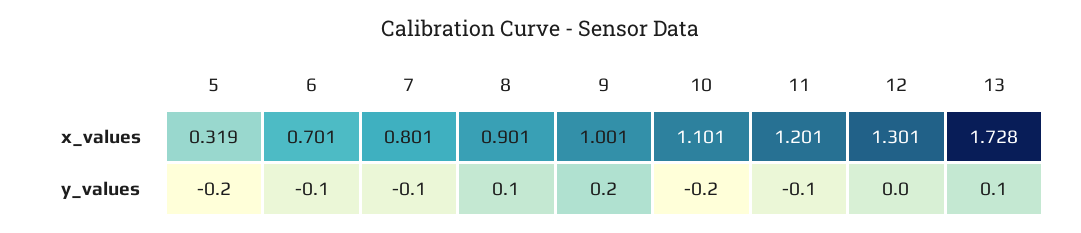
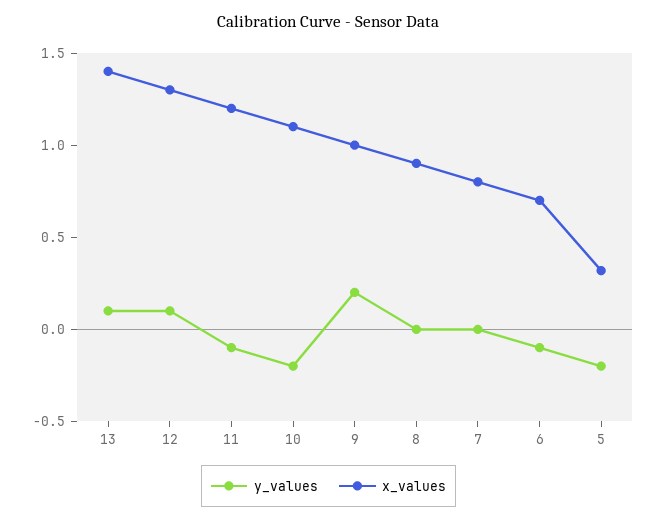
x_values, 13: 1.728 -> 1.4
y_values, 7: -0.1 -> 0
y_values, 8: 0.1 -> 0
y_values, 12: 0 -> 0.1

